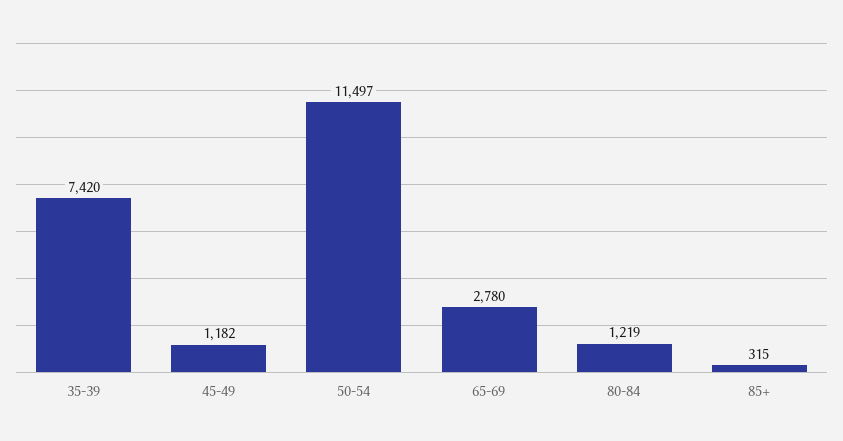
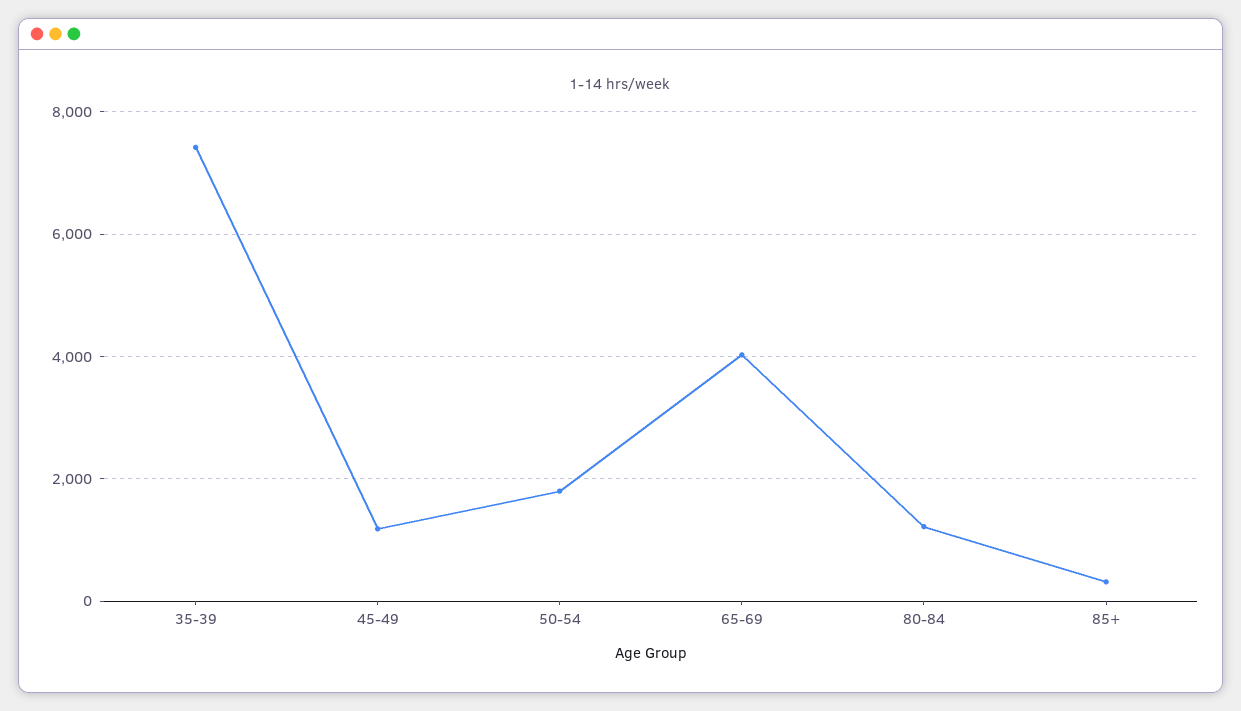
50-54: 11497 -> 1800
65-69: 2780 -> 4000

